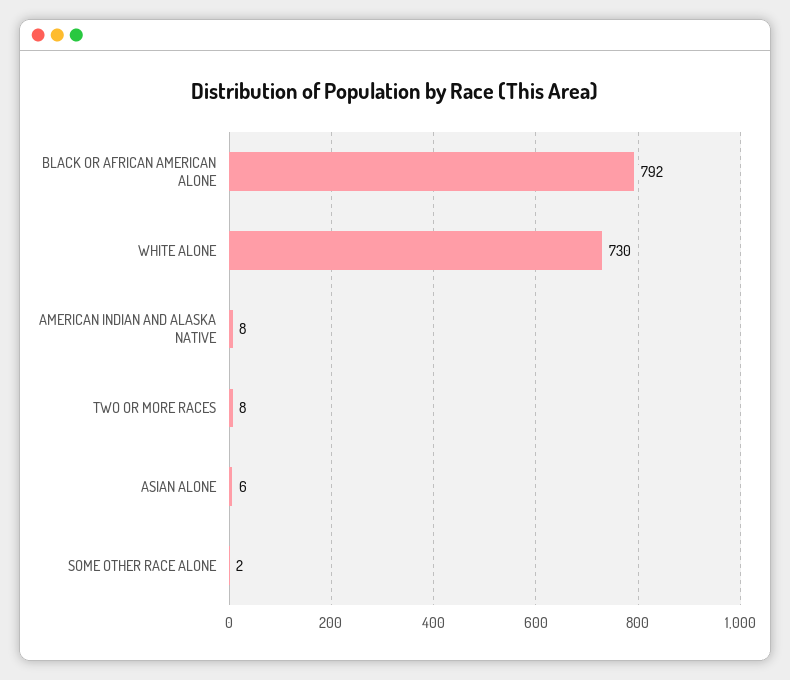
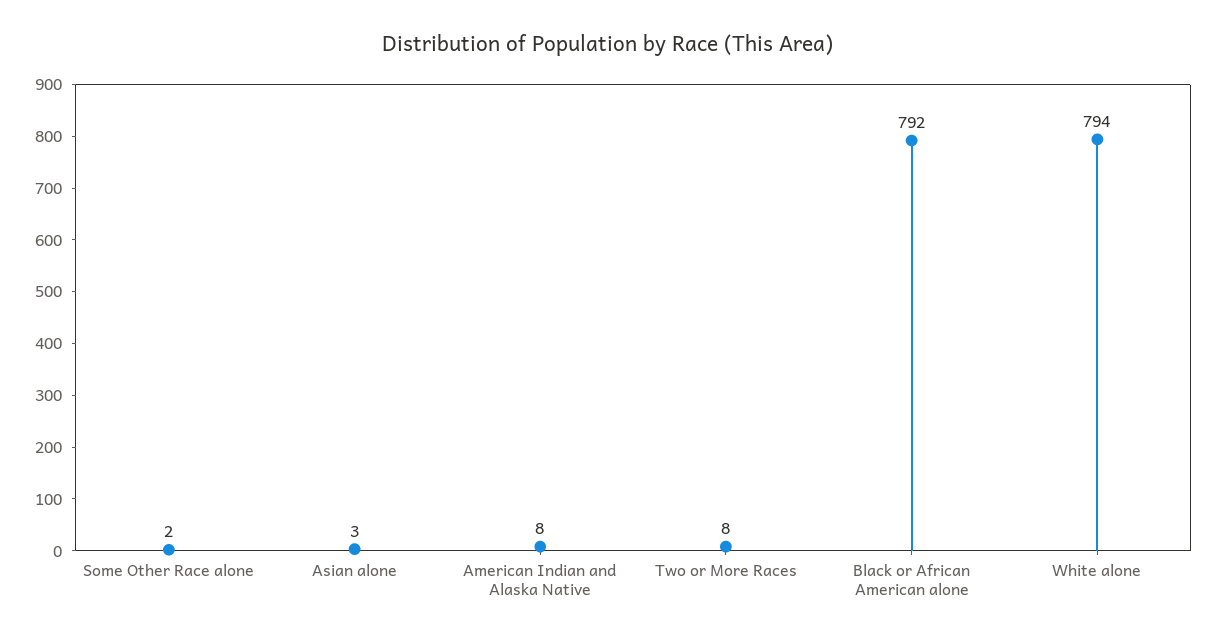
WHITE ALONE: 730 -> 794
ASIAN ALONE: 6 -> 3

